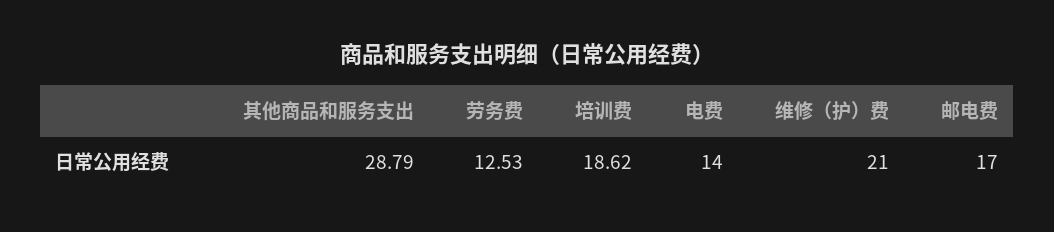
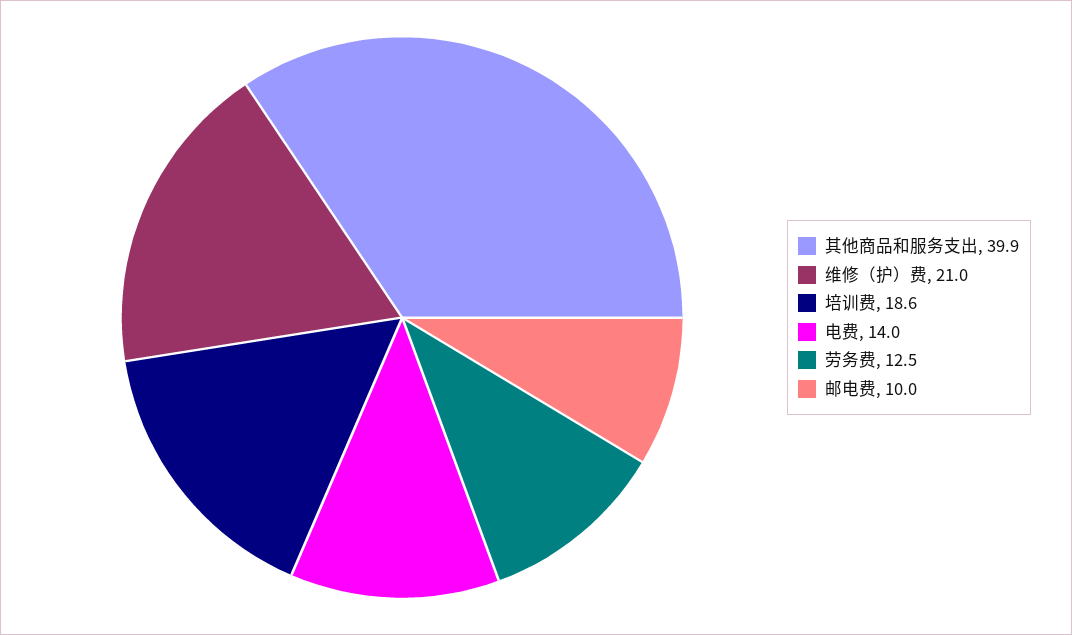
其他商品和服务支出: 28.79 -> 39.9
邮电费: 17 -> 10

